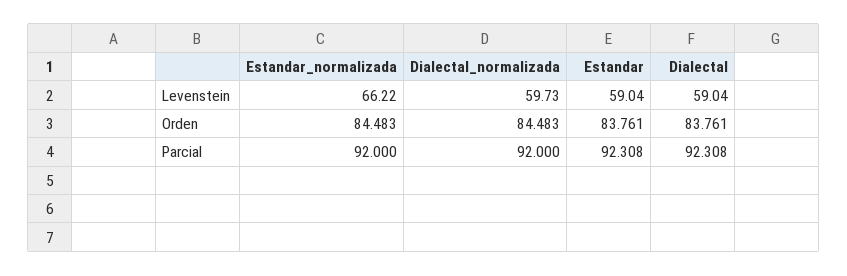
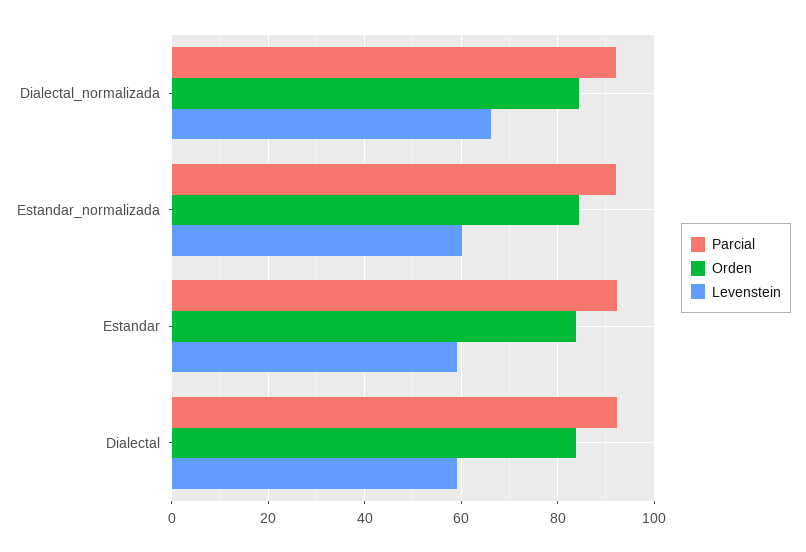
Levenstein, Estandar_normalizada: 66.22 -> 60
Levenstein, Dialectal_normalizada: 59.73 -> 66

